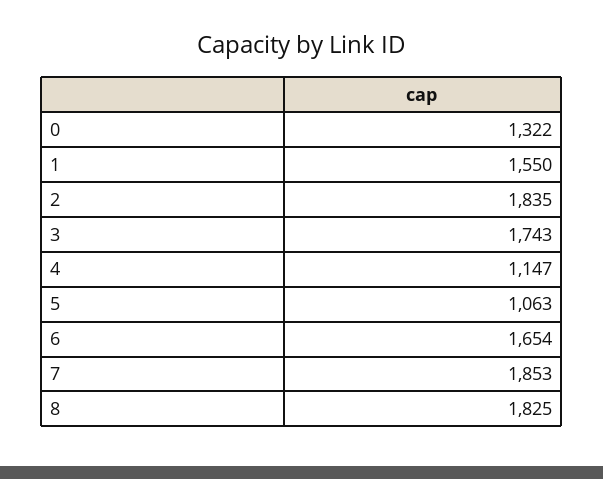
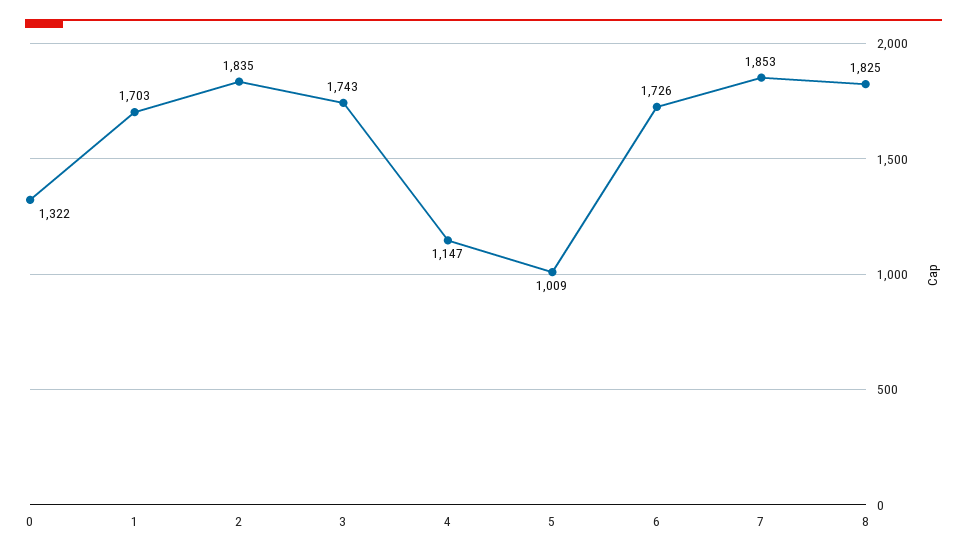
1: 1550 -> 1703
5: 1063 -> 1009
6: 1654 -> 1726

